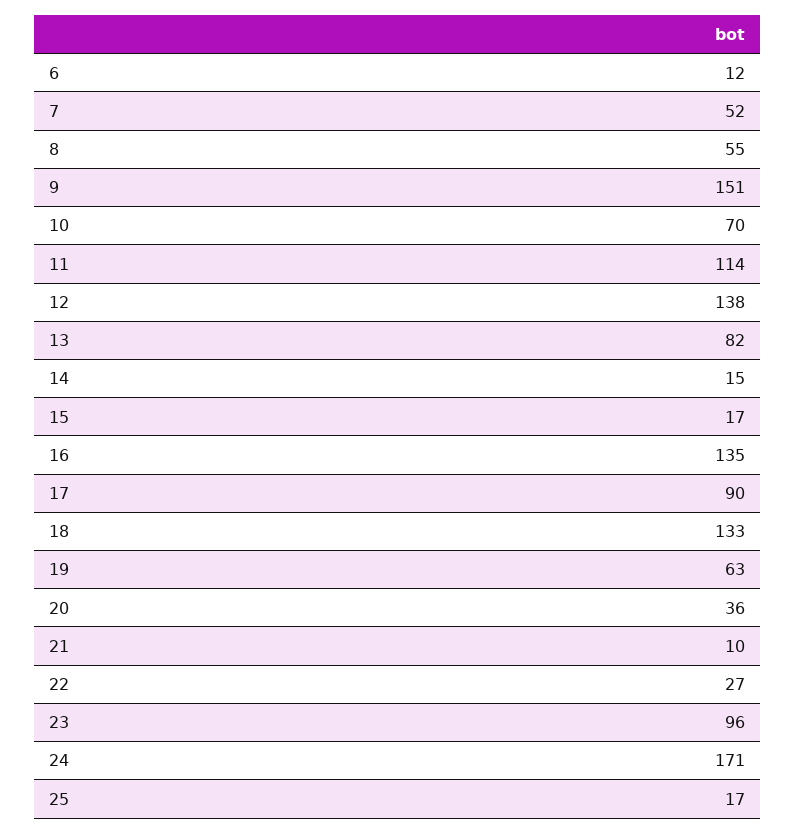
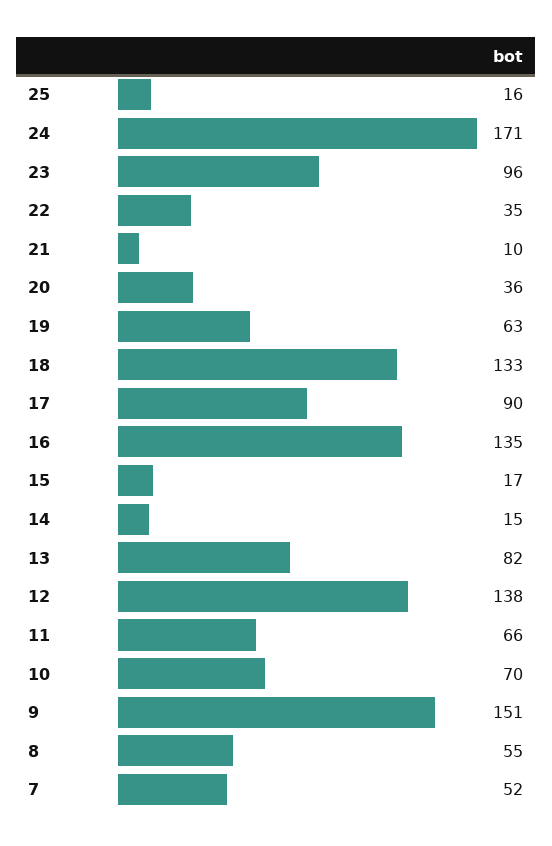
6: 12 -> none
11: 114 -> 66
22: 27 -> 35
25: 17 -> 16

